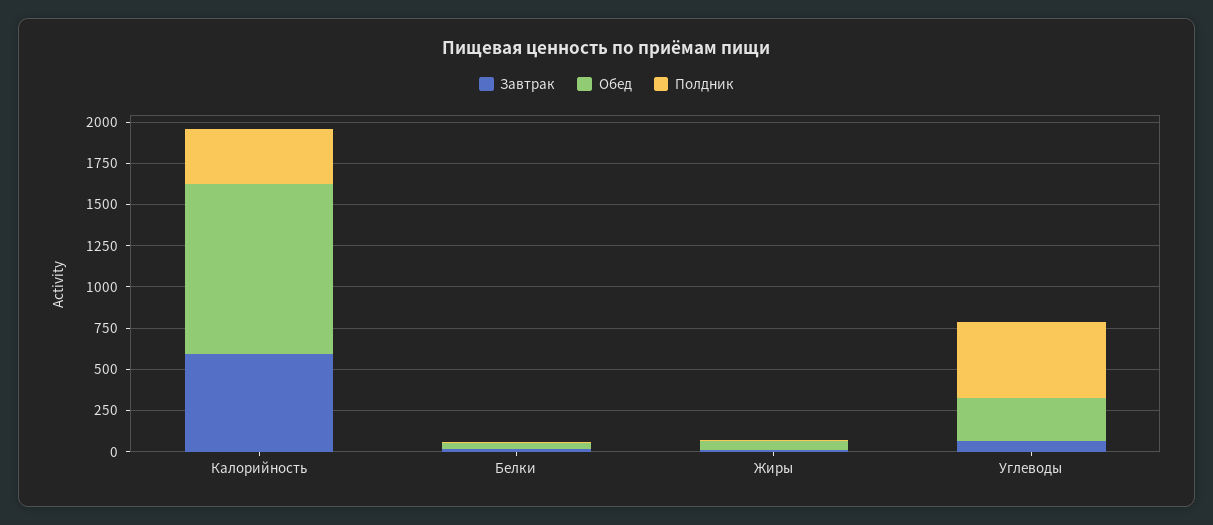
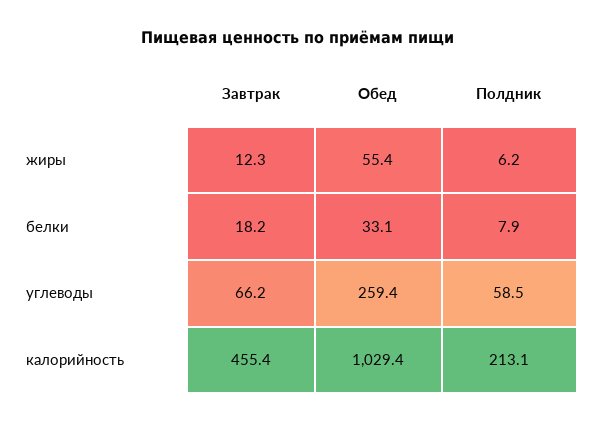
Завтрак, Калорийность: 600 -> 455.4
Полдник, Калорийность: 350 -> 213.1
Полдник, Углеводы: 450 -> 58.5

